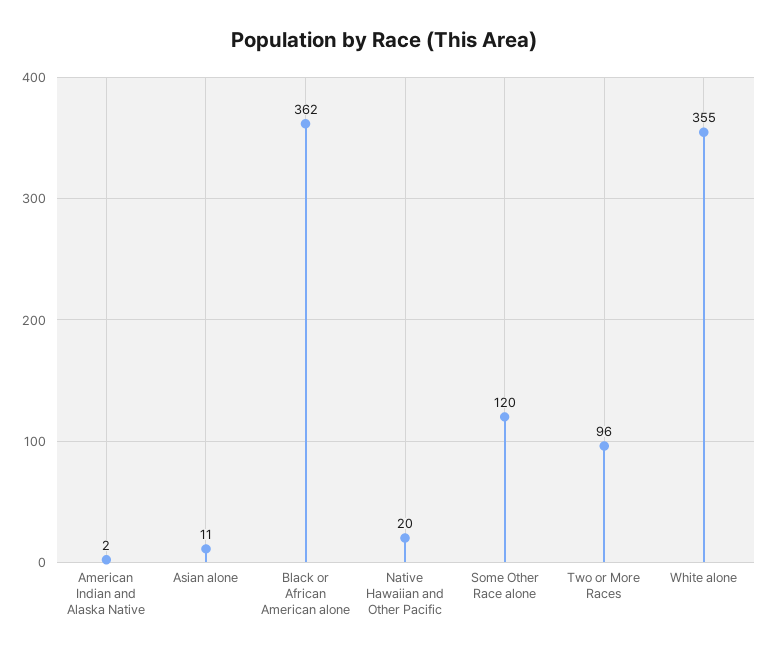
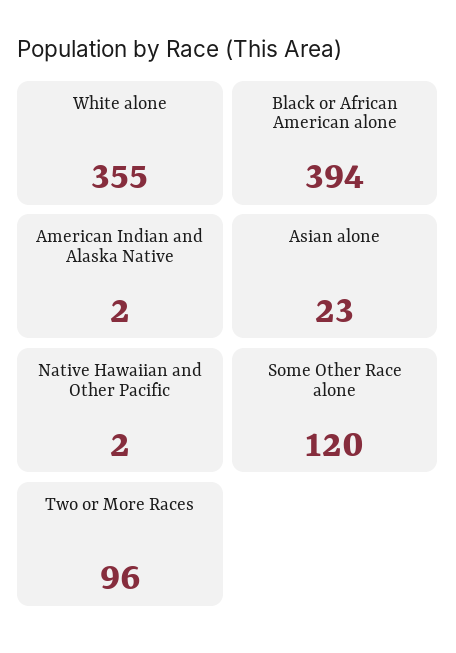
Asian alone: 11 -> 23
Black or African American alone: 362 -> 394
Native Hawaiian and Other Pacific: 20 -> 2

